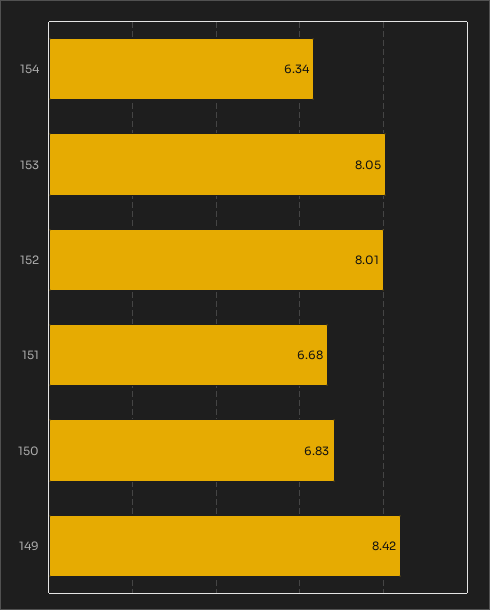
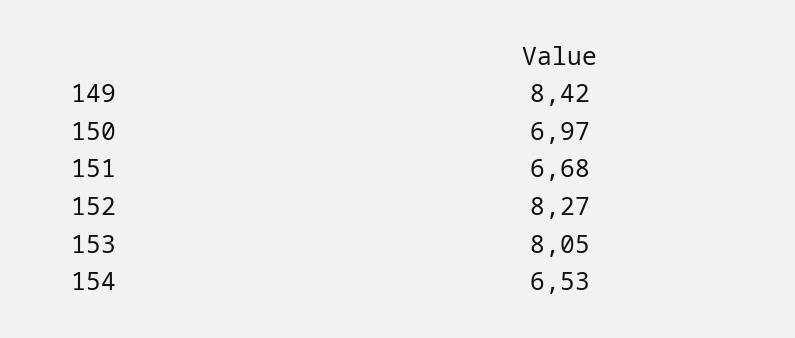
154: 6.34 -> 6.53
152: 8.01 -> 8.27
150: 6.83 -> 6.97

